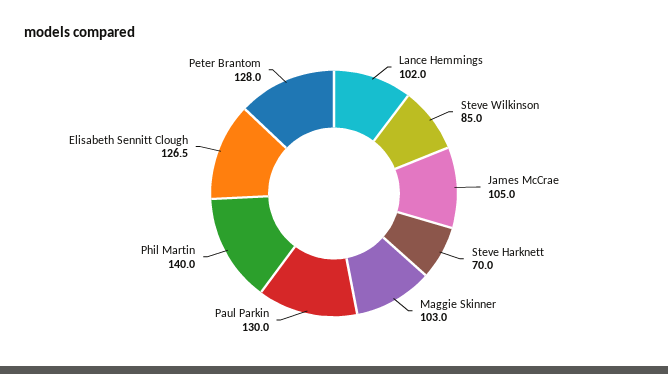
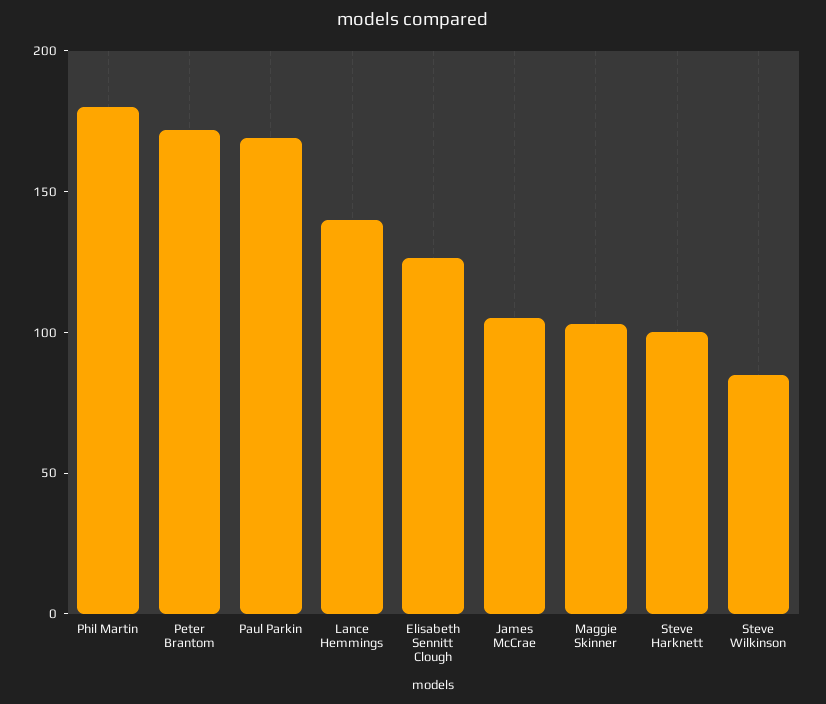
Lance Hemmings: 102 -> 140
Steve Harknett: 70 -> 100
Paul Parkin: 130 -> 170
Phil Martin: 140 -> 180
Peter Brantom: 128 -> 170

